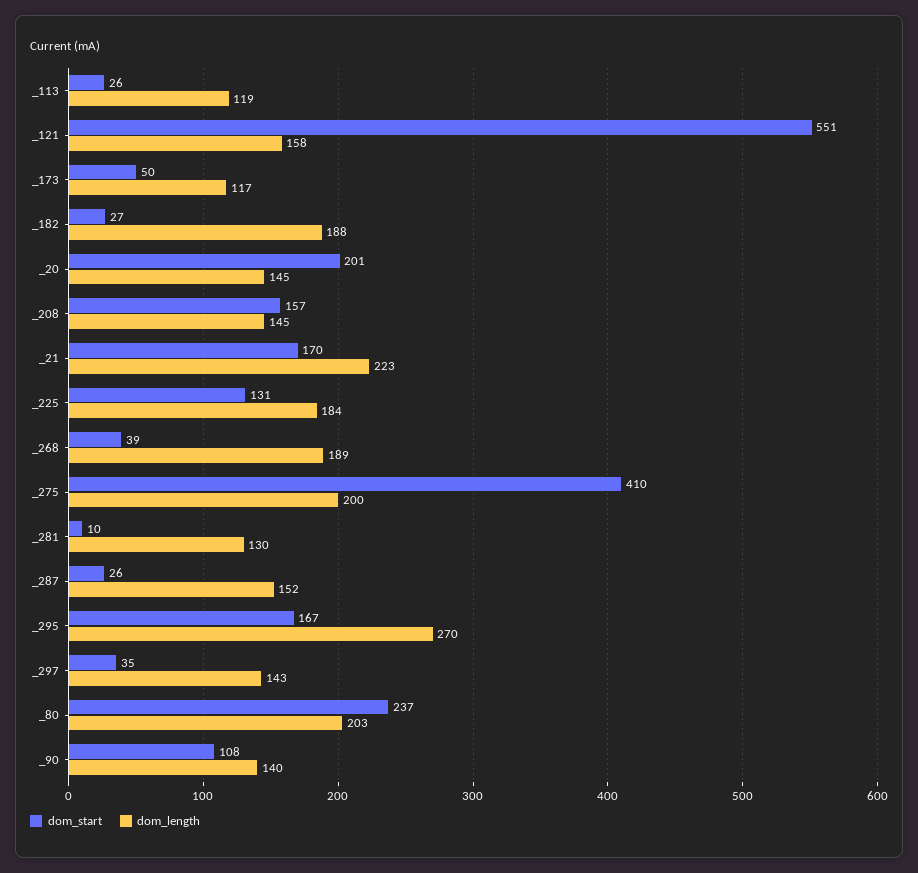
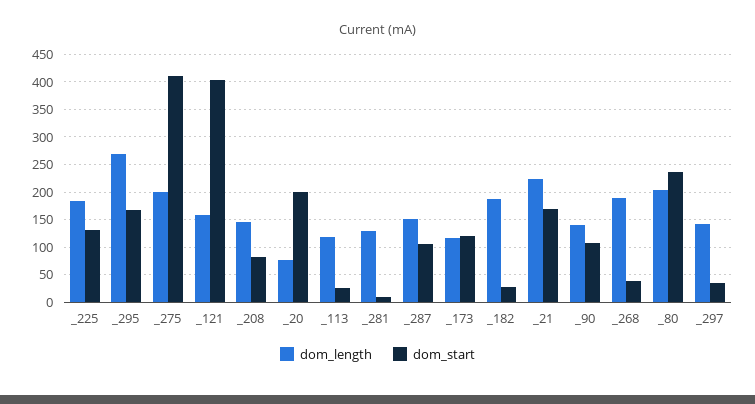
dom_start, _121: 551 -> 400
dom_start, _173: 50 -> 125
dom_length, _20: 145 -> 75
dom_start, _208: 157 -> 75
dom_start, _287: 26 -> 100

